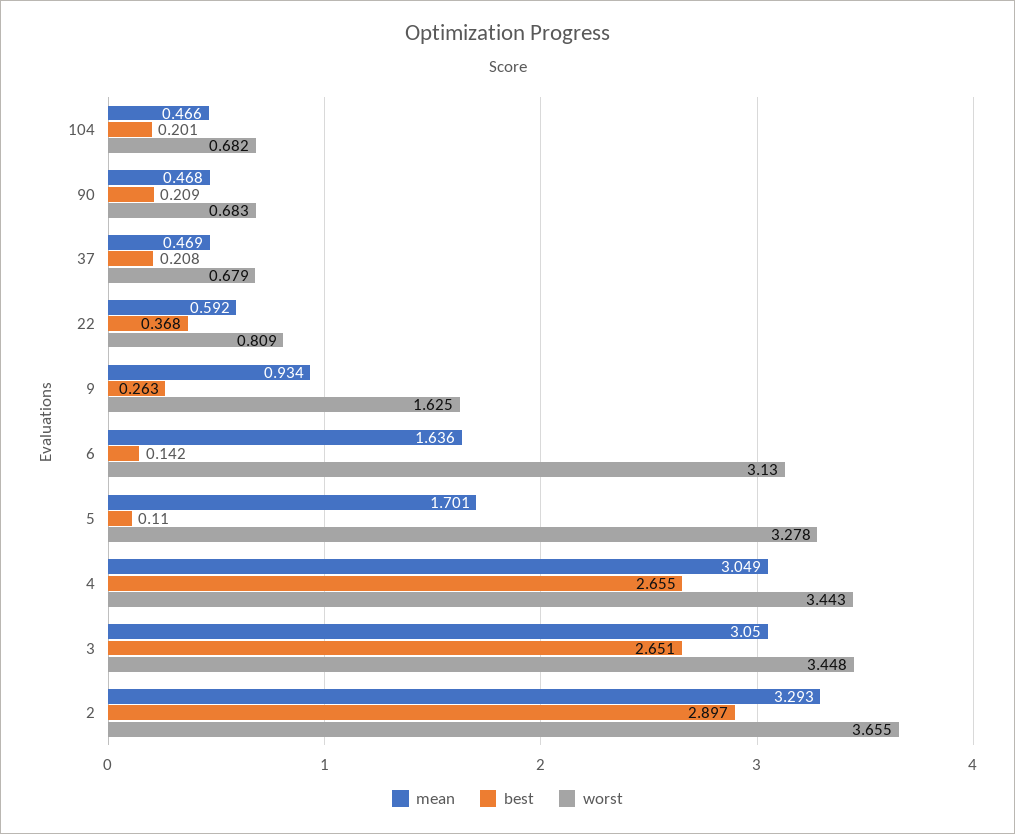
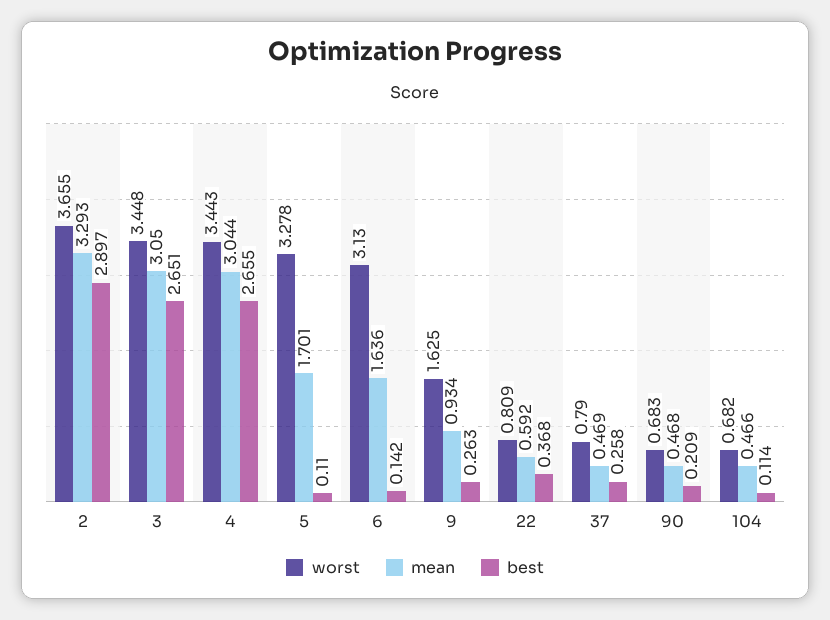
best, 104: 0.201 -> 0.114
best, 37: 0.208 -> 0.258
worst, 37: 0.679 -> 0.79
mean, 4: 3.049 -> 3.044

